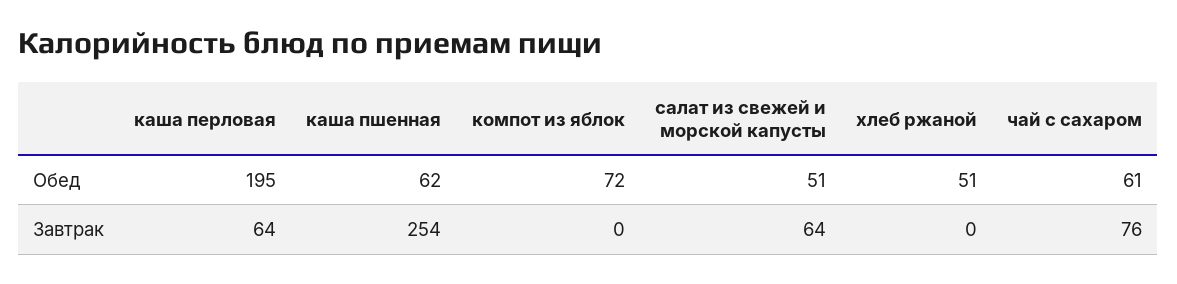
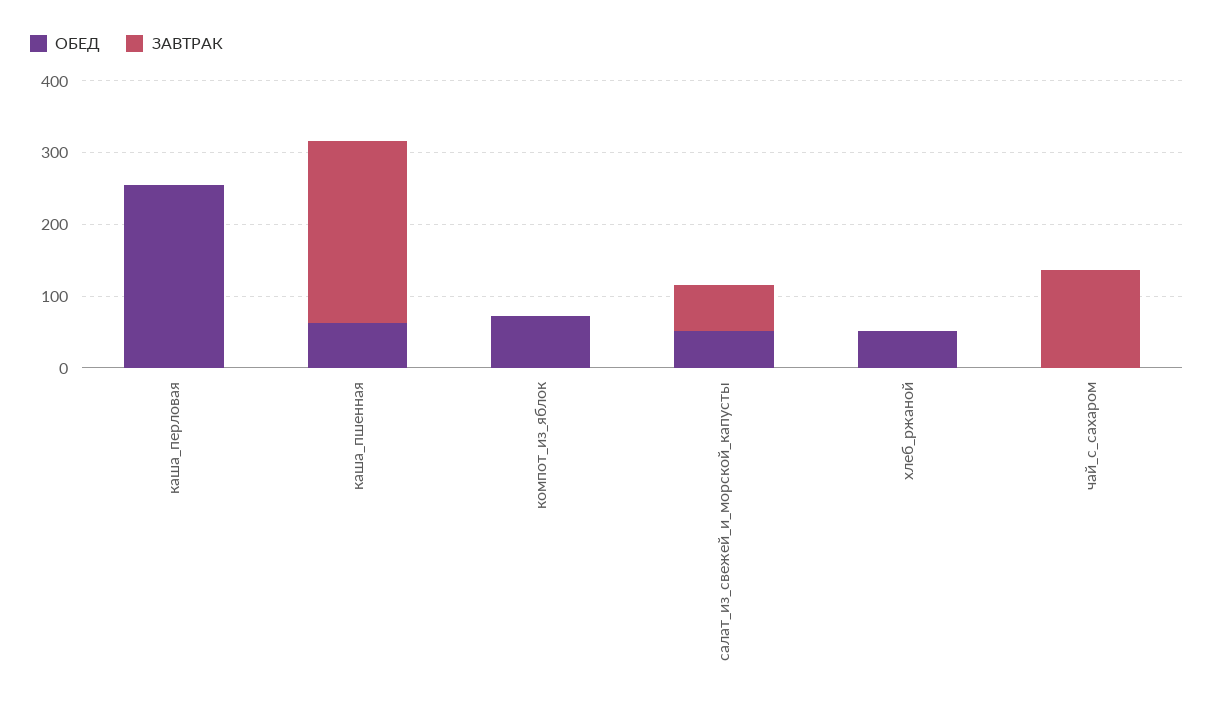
Обед, каша перловая: 195 -> 260
Обед, чай с сахаром: 61 -> 0
Завтрак, каша перловая: 64 -> 0
Завтрак, чай с сахаром: 76 -> 140

